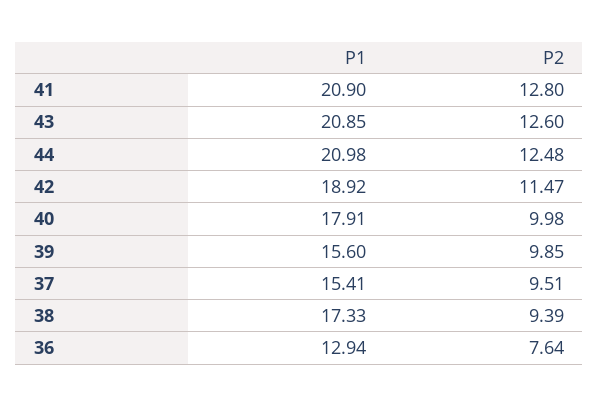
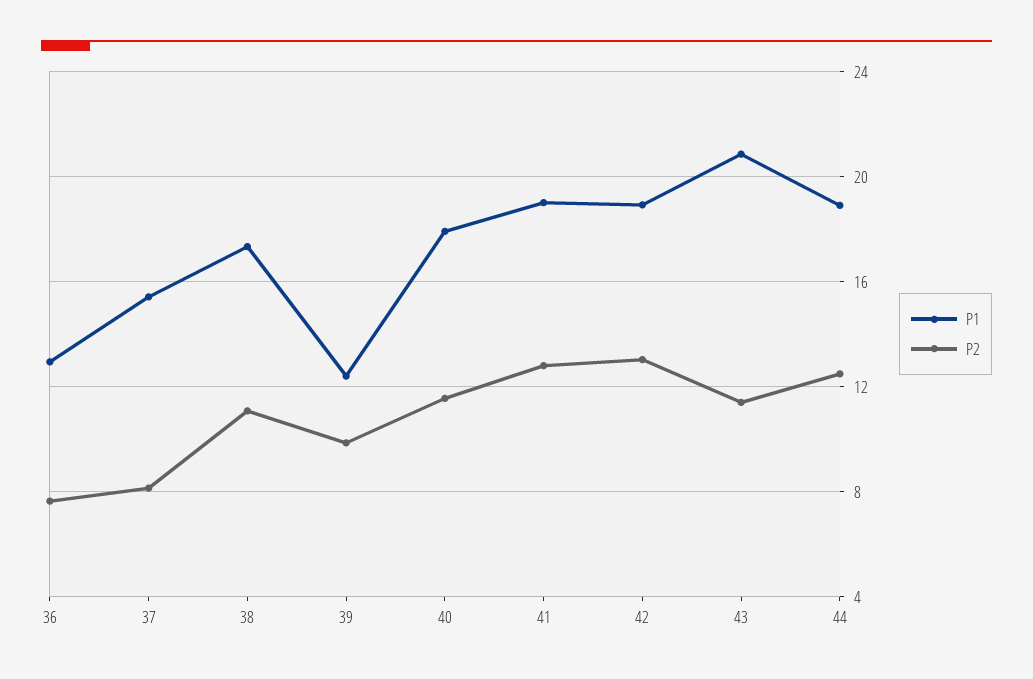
P1, 41: 20.9 -> 19
P2, 43: 12.6 -> 11.5
P1, 44: 20.98 -> 19
P2, 42: 11.47 -> 13
P2, 40: 9.98 -> 11.5
P1, 39: 15.6 -> 12.5
P2, 37: 9.51 -> 8
P2, 38: 9.39 -> 11

